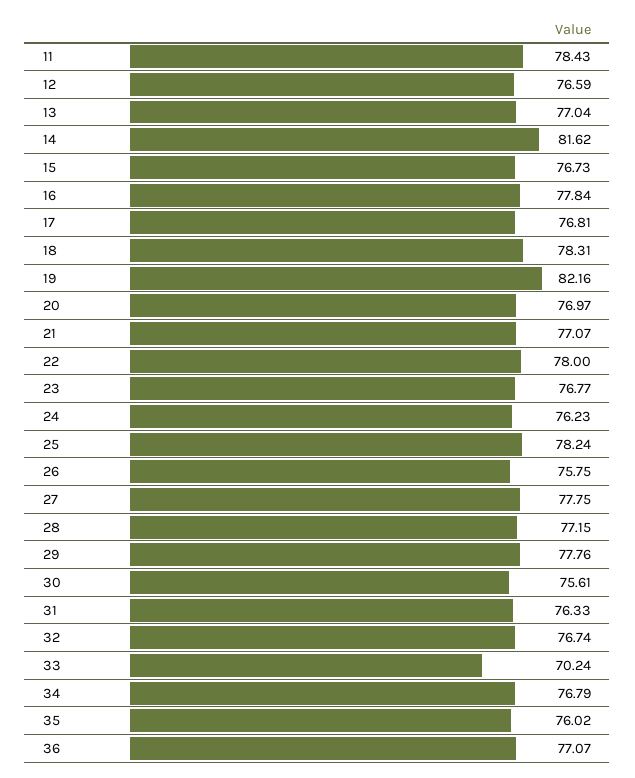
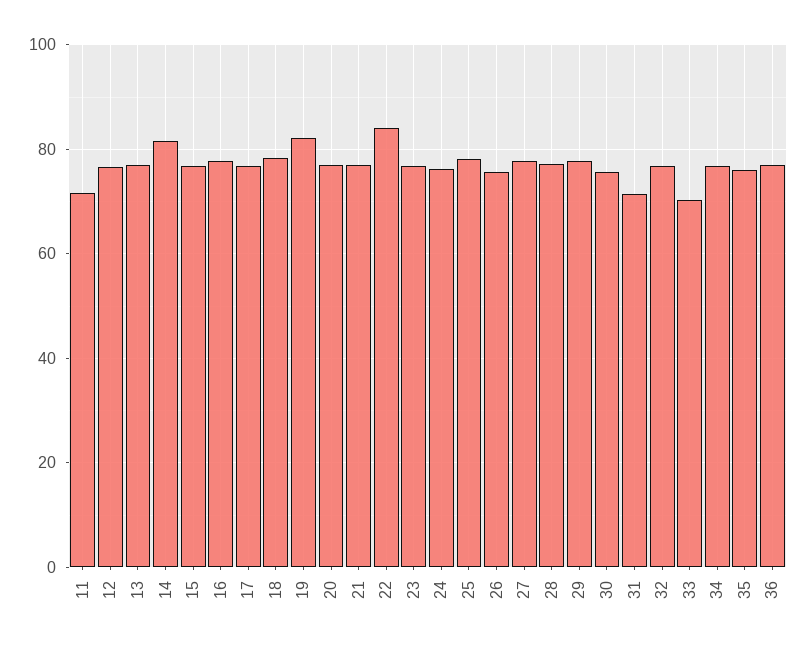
11: 78.43 -> 72
22: 78 -> 84
31: 76.33 -> 72

